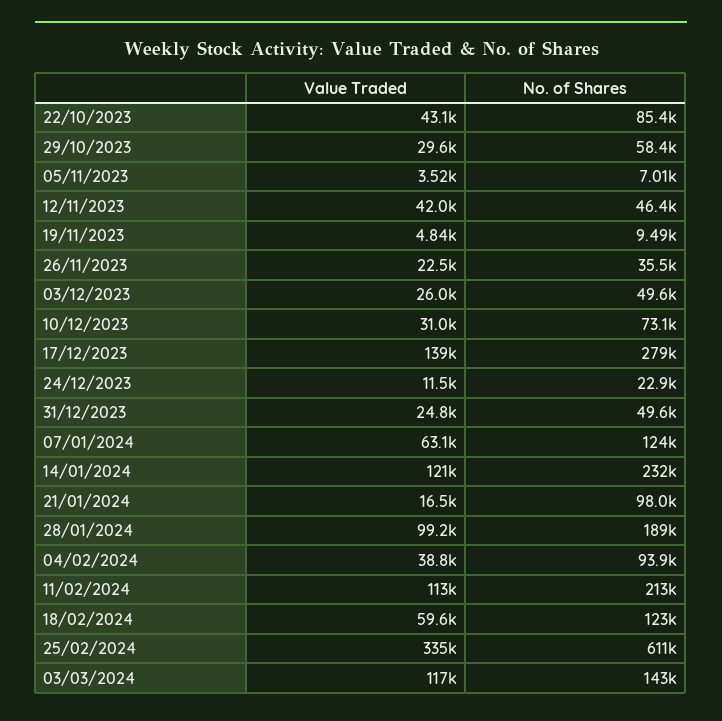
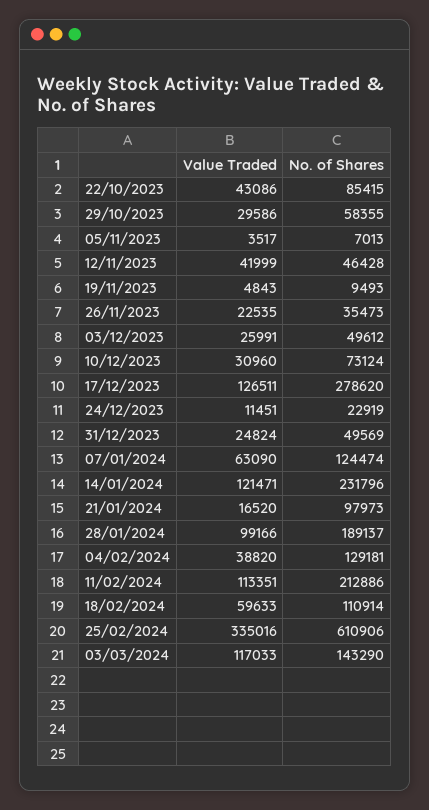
Value Traded, 17/12/2023: 139000 -> 126511
No. of Shares, 04/02/2024: 93900 -> 129181
No. of Shares, 18/02/2024: 123000 -> 110914

